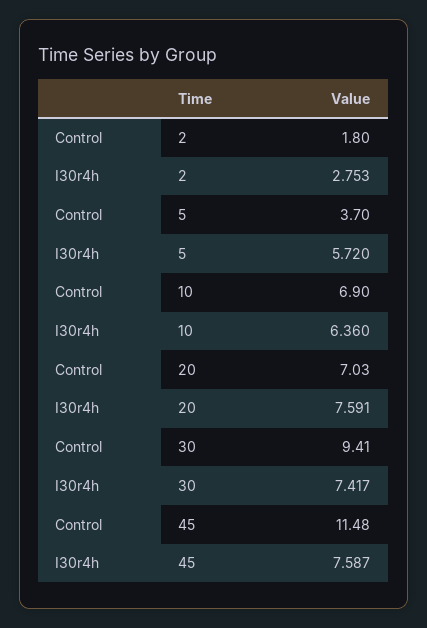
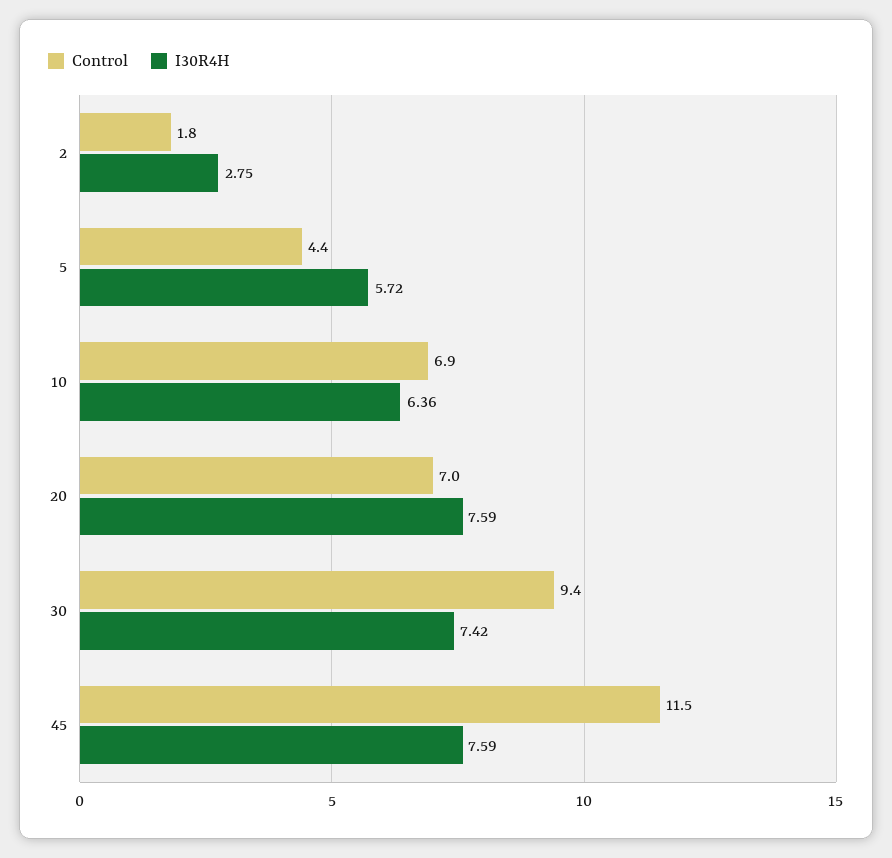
Control, 5: 3.7 -> 4.4

